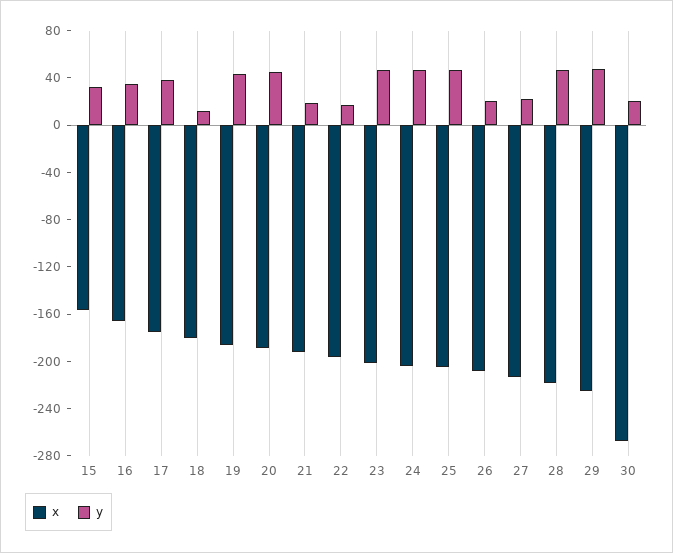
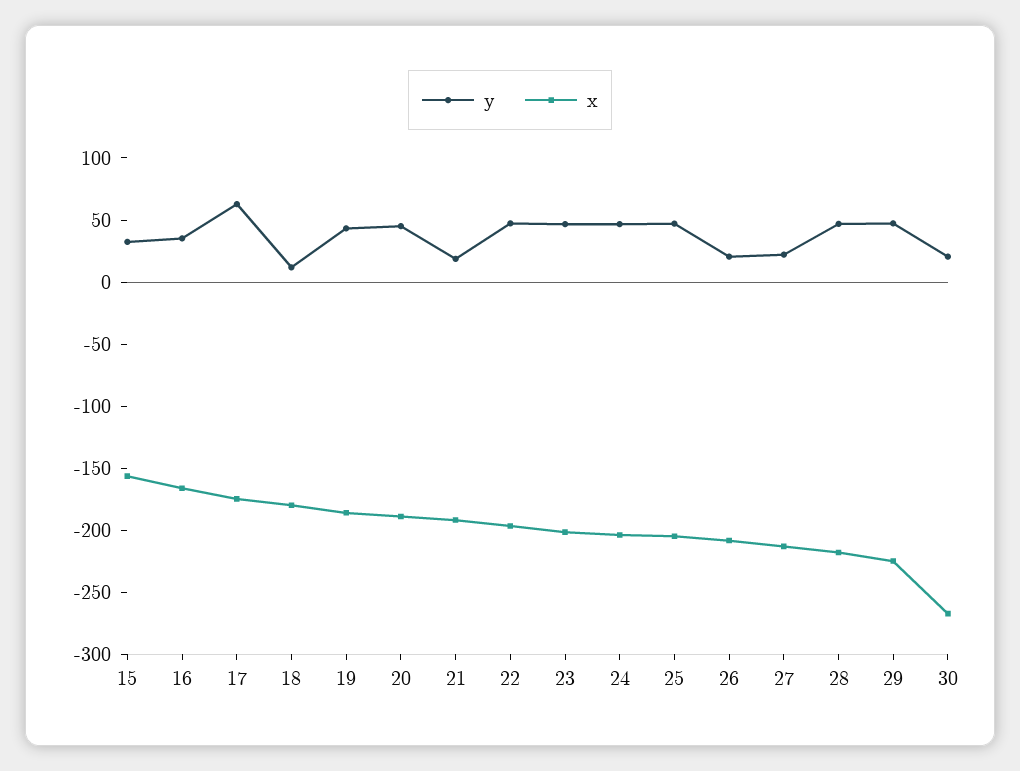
y, 17: 40 -> 60
y, 22: 20 -> 50

